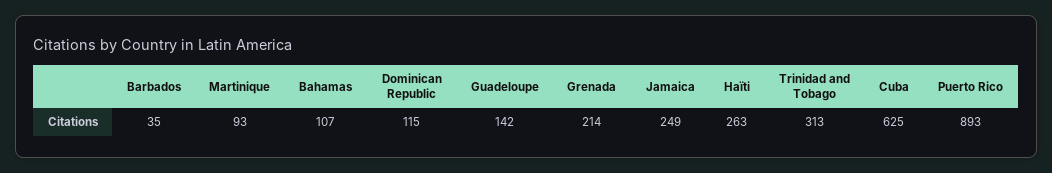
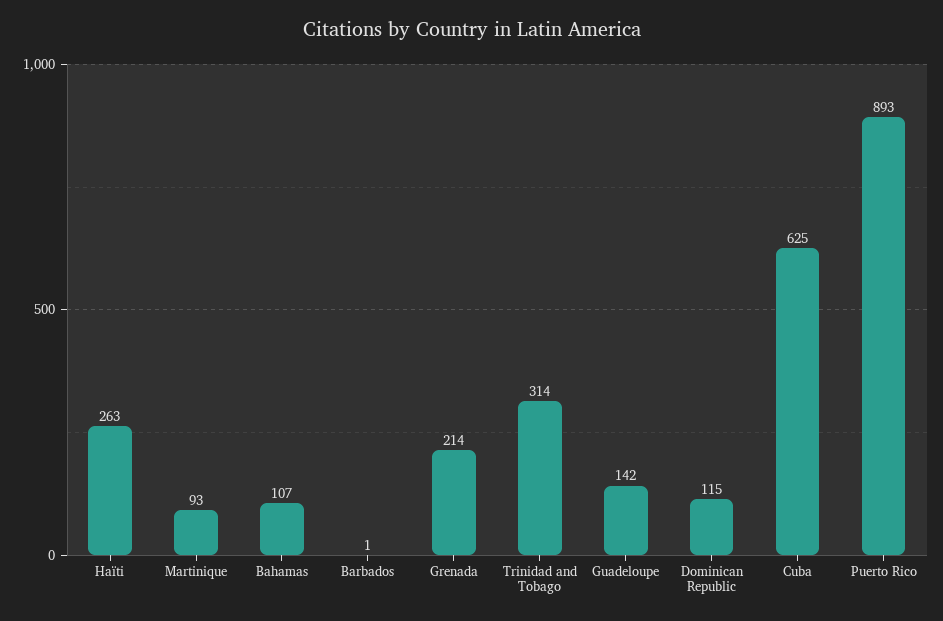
Barbados: 35 -> 1
Jamaica: 249 -> none
Trinidad and Tobago: 313 -> 314

